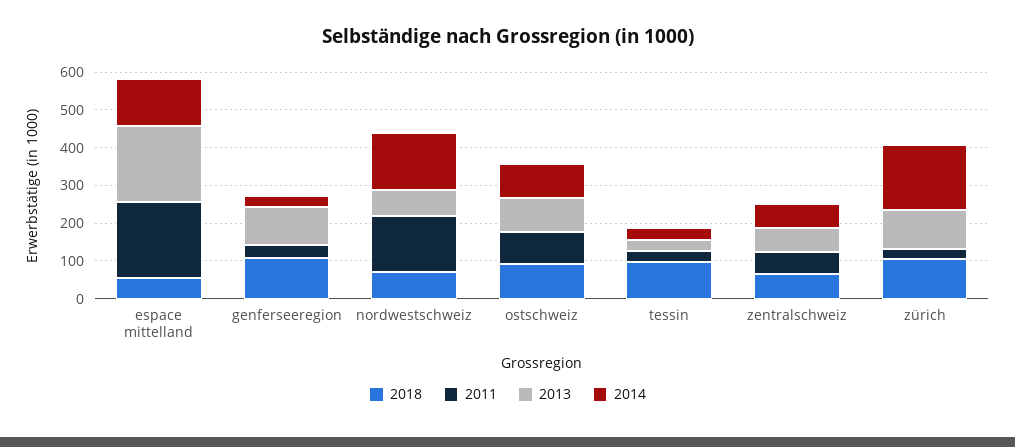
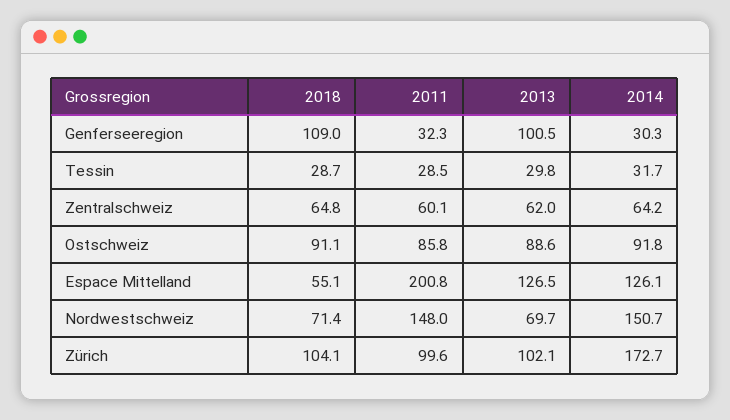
2013, espace mittelland: 200 -> 126.5
2018, tessin: 100 -> 28.7
2011, zürich: 25 -> 99.6

